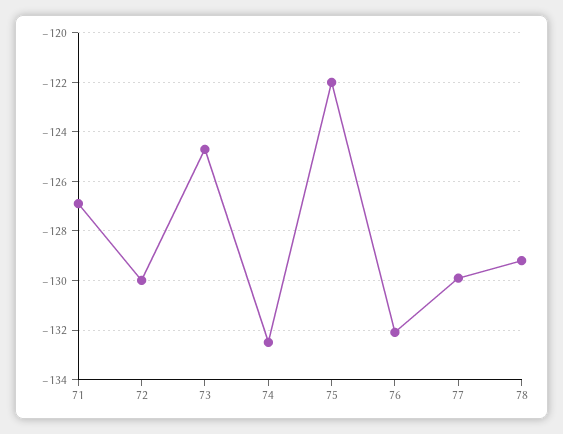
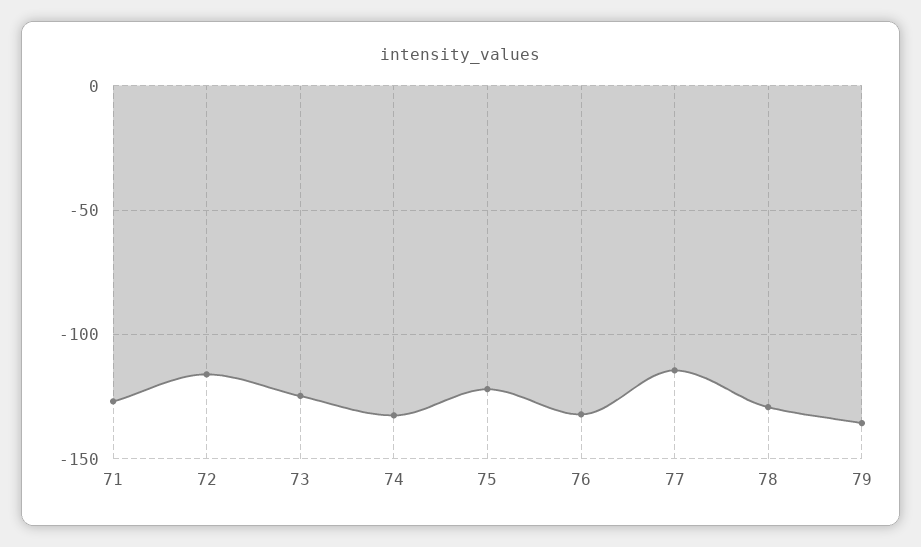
72: -130 -> -115
77: -130 -> -115
79: none -> -135

